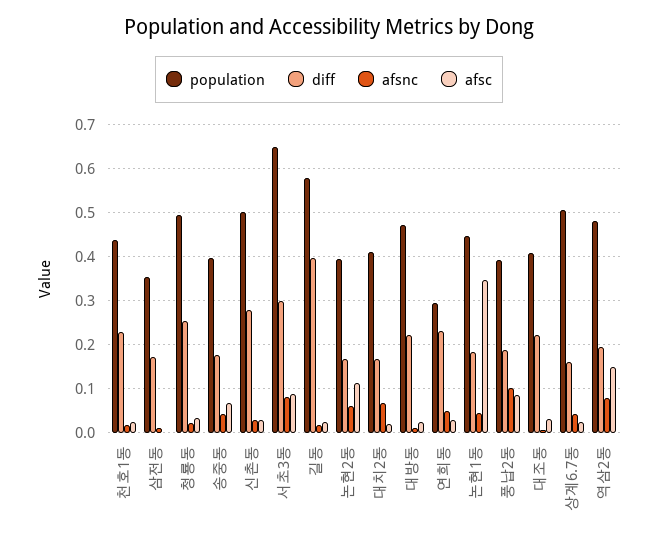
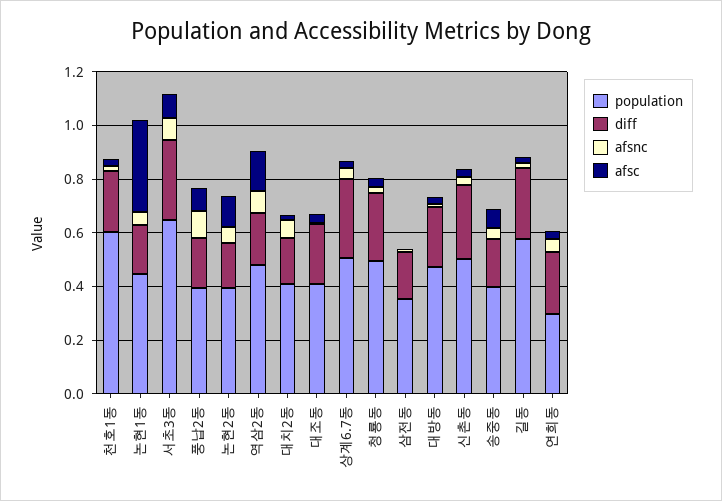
population, 천호1동: 0.44 -> 0.6
diff, 길동: 0.4 -> 0.25
diff, 상계6.7동: 0.16 -> 0.3

